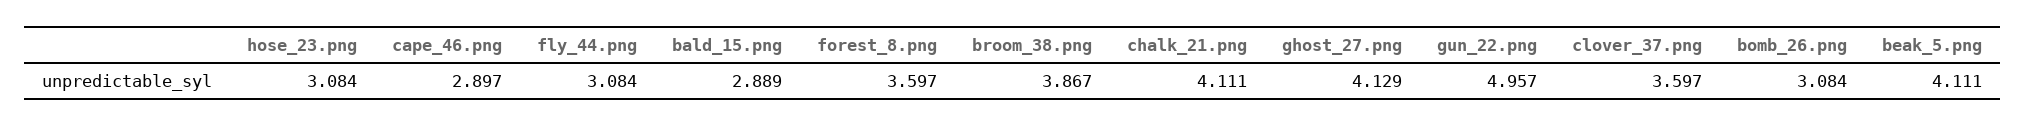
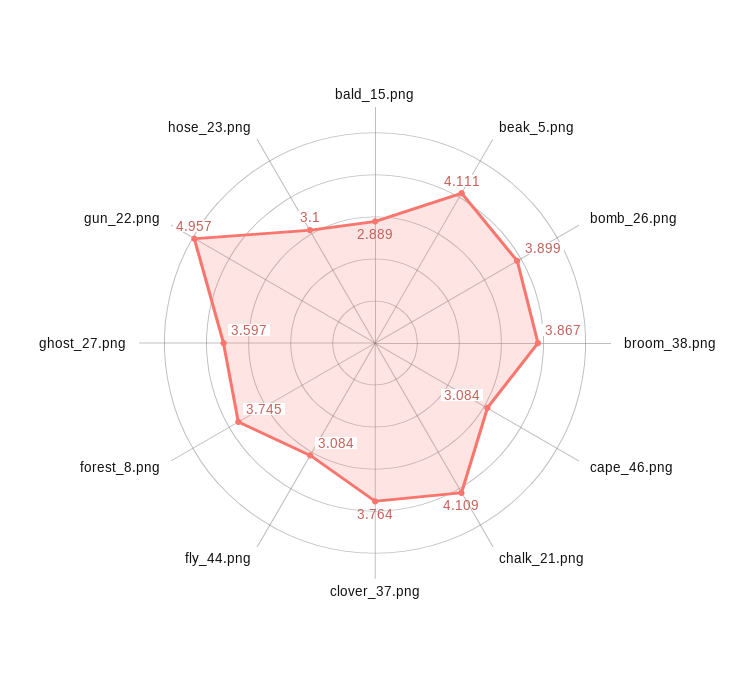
hose_23.png: 3.084 -> 3.1
cape_46.png: 2.897 -> 3.084
forest_8.png: 3.597 -> 3.745
chalk_21.png: 4.111 -> 4.109
ghost_27.png: 4.129 -> 3.597
clover_37.png: 3.597 -> 3.764
bomb_26.png: 3.084 -> 3.899

